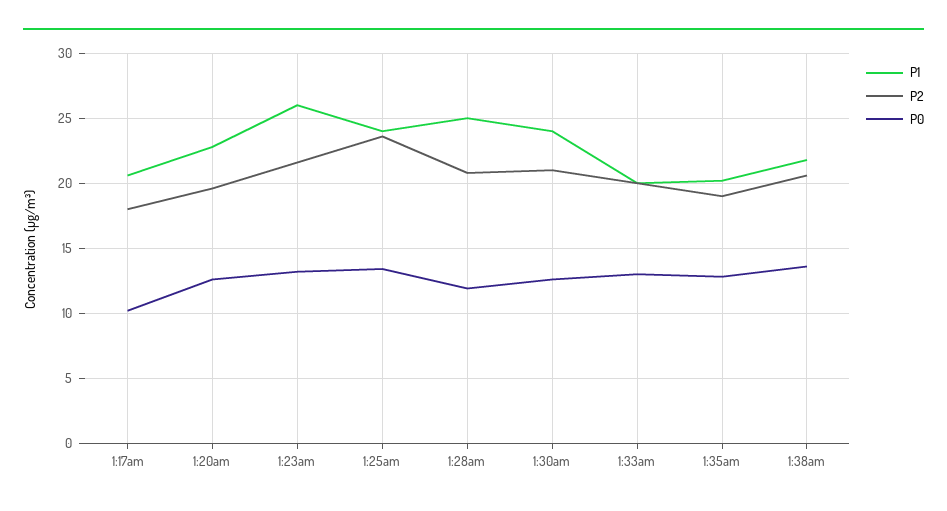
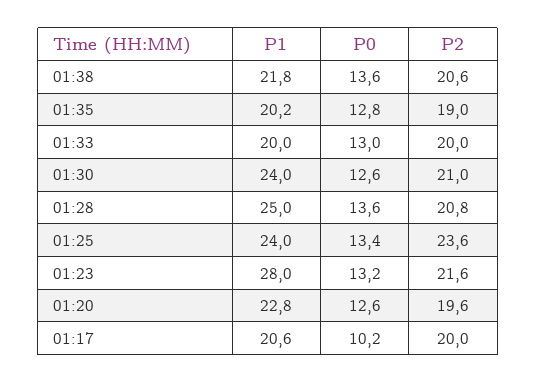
P2, 1:17am: 18 -> 20
P1, 1:23am: 26 -> 28
P0, 1:28am: 12 -> 13.6

